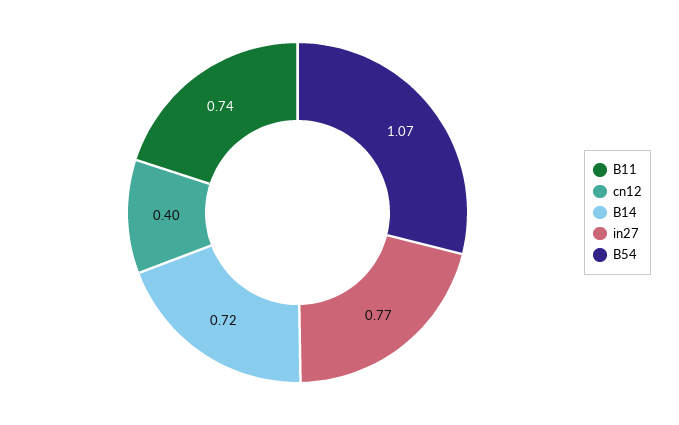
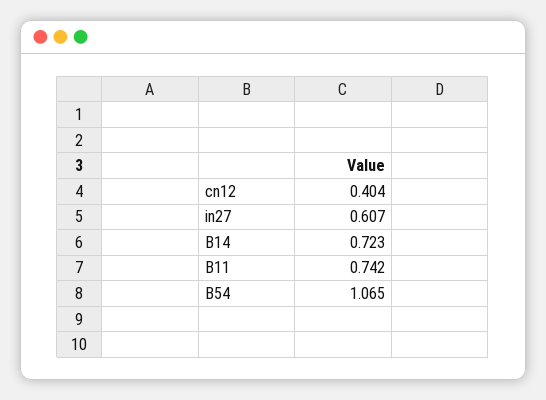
in27: 0.77 -> 0.607

